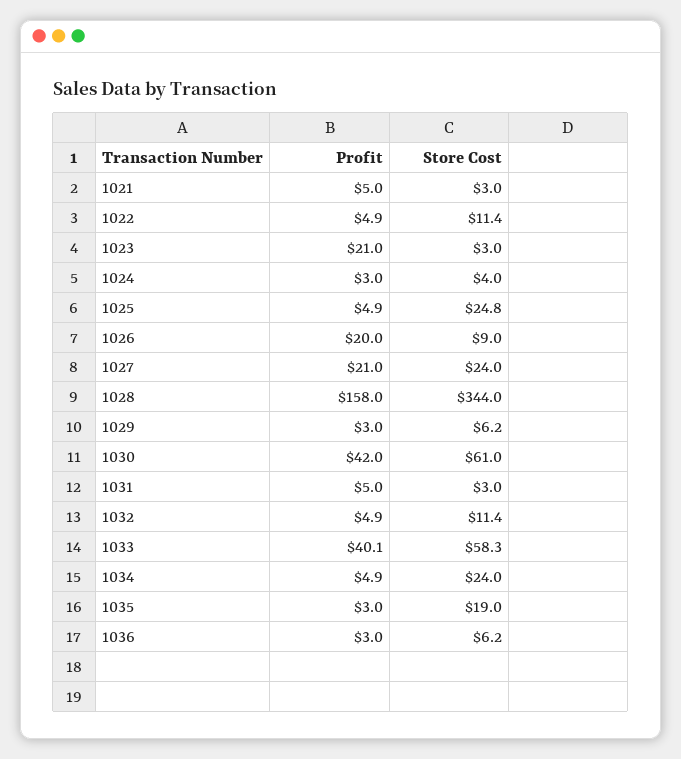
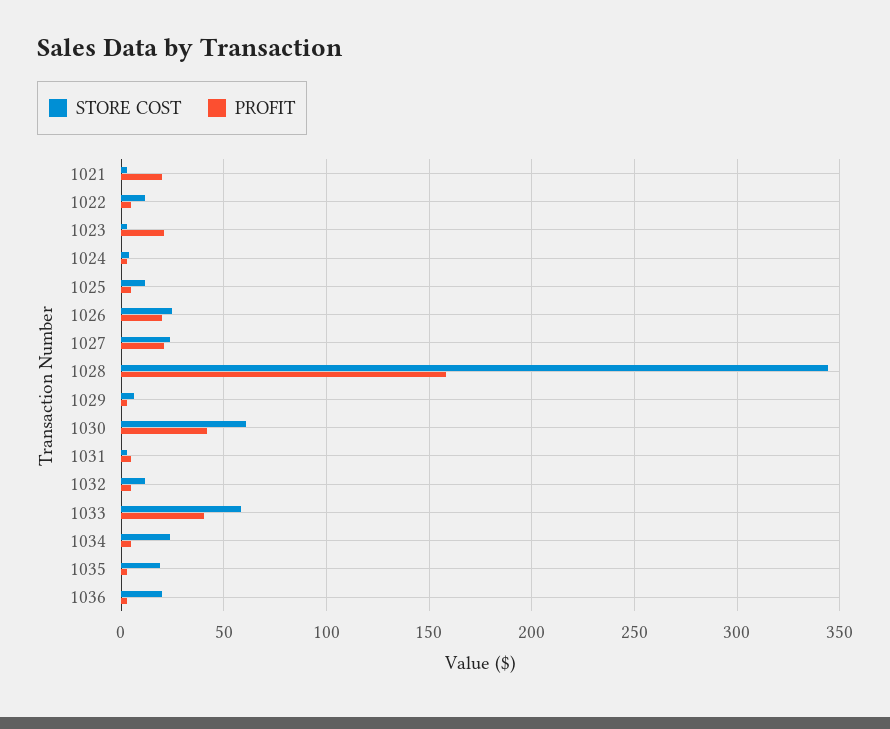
Profit, 1021: 5 -> 20
Store Cost, 1025: 24.8 -> 10
Store Cost, 1026: 9 -> 25
Store Cost, 1036: 6.2 -> 20

